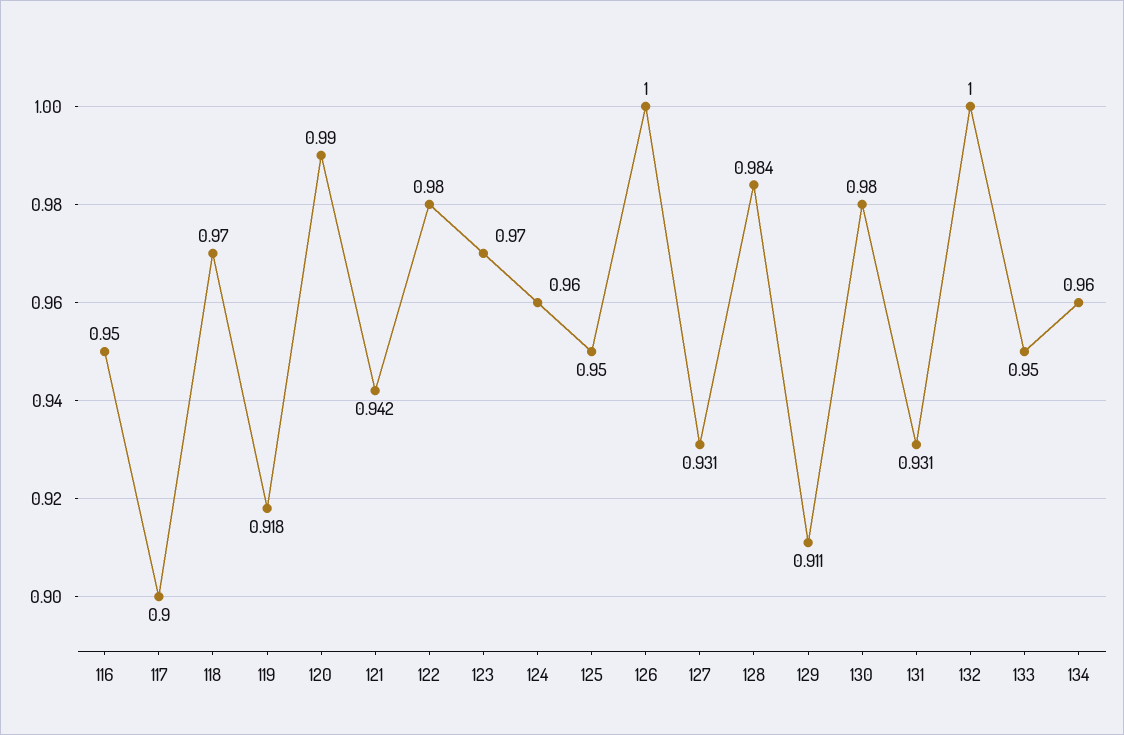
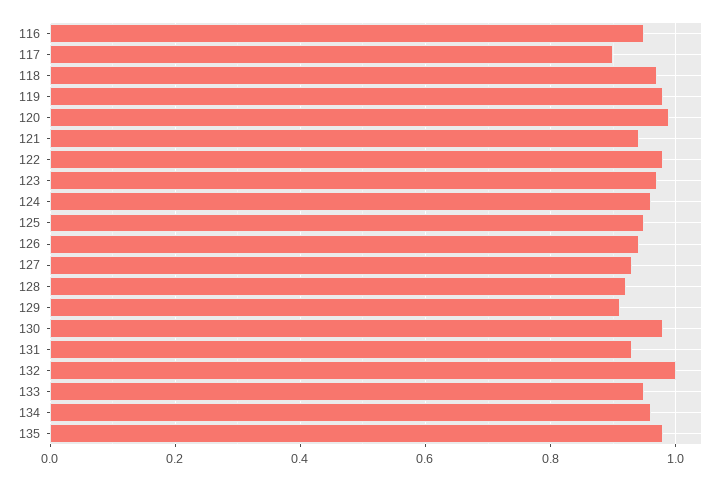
119: 0.918 -> 0.98
126: 1 -> 0.94
128: 0.984 -> 0.92
135: none -> 0.98

